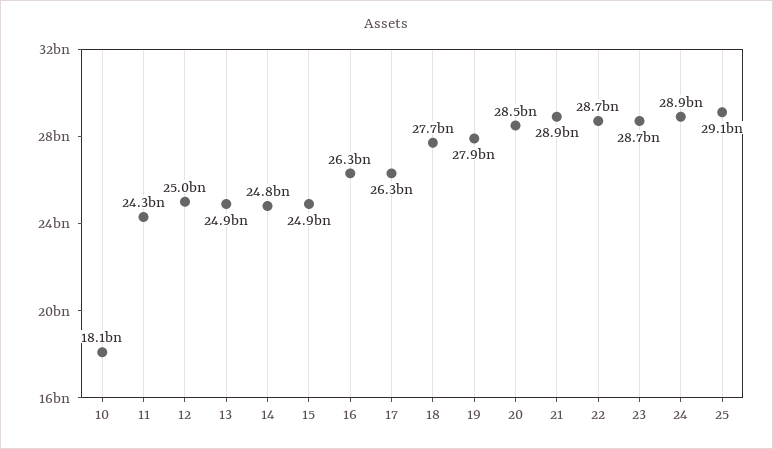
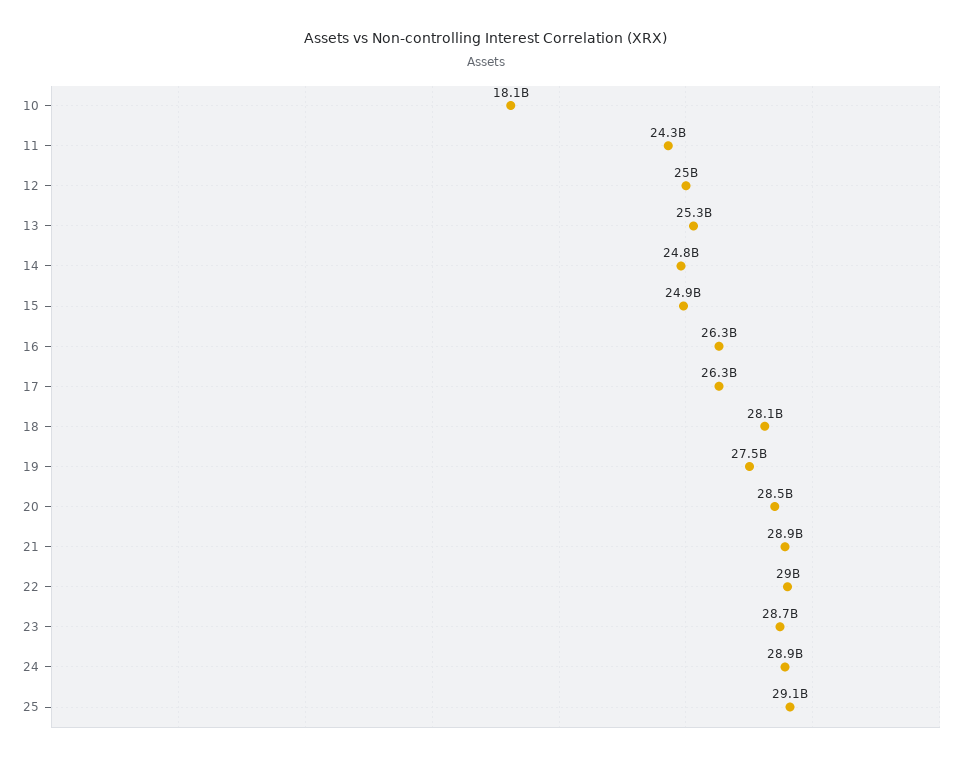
13: 24900000000 -> 25300000000
18: 27700000000 -> 28100000000
19: 27900000000 -> 27500000000
22: 28700000000 -> 29000000000

